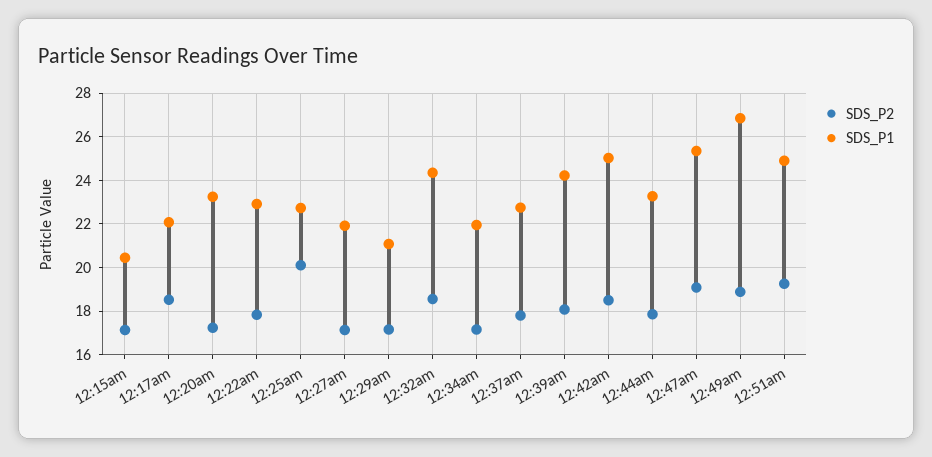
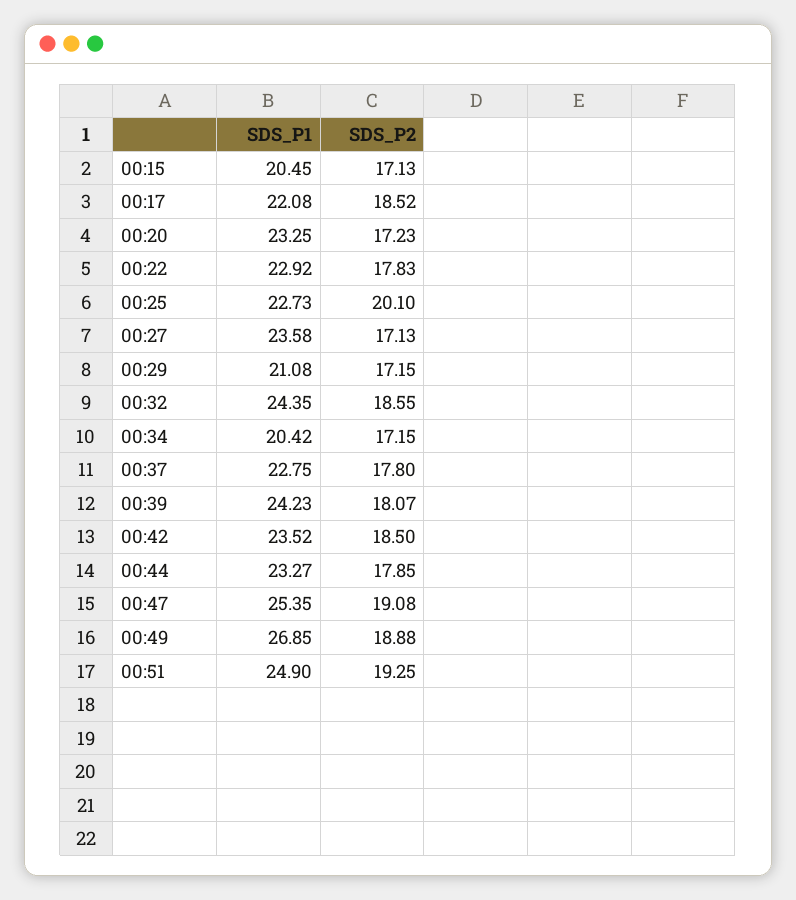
SDS_P1, 12:27am: 22 -> 23.58
SDS_P1, 12:34am: 22 -> 20.42
SDS_P1, 12:42am: 25 -> 23.52

